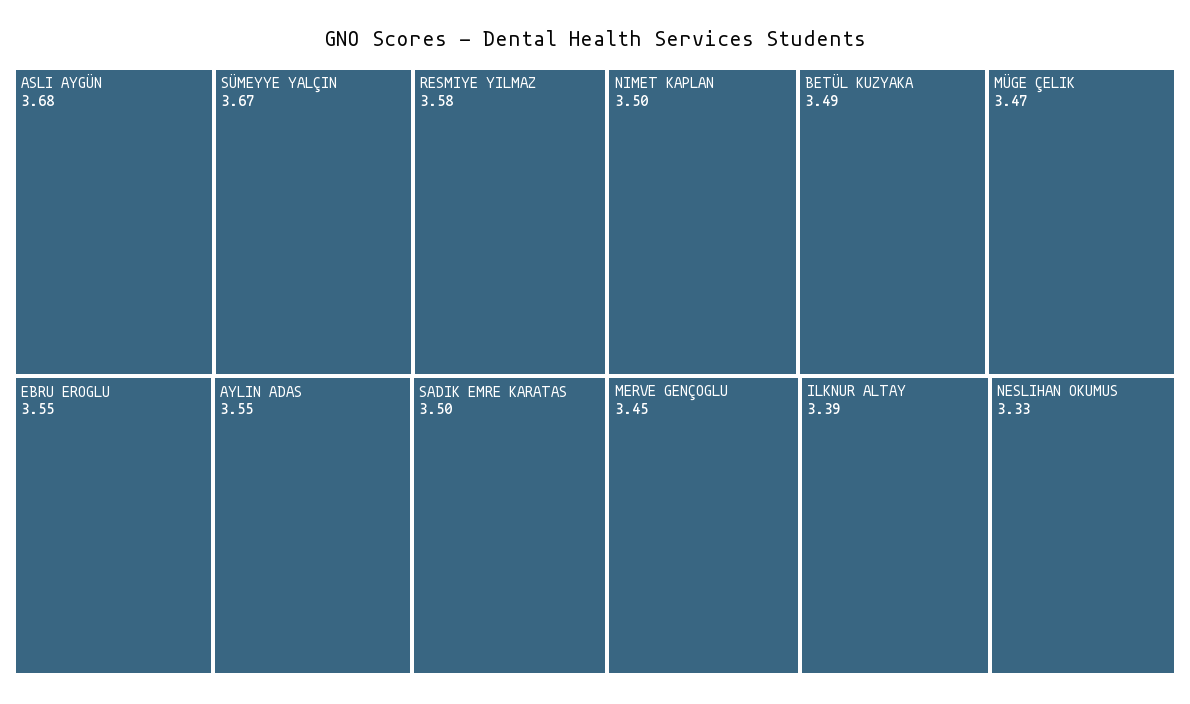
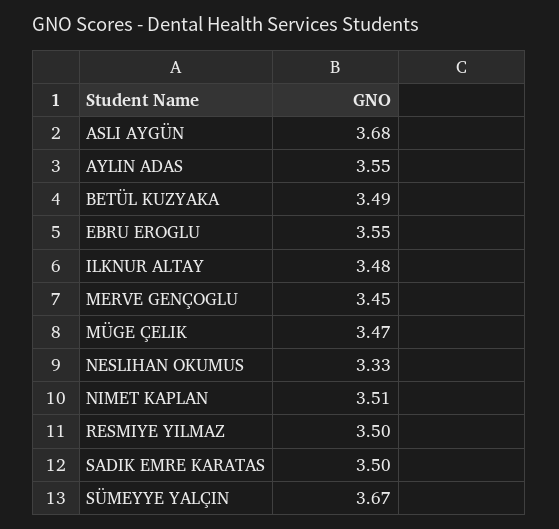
RESMIYE YILMAZ: 3.58 -> 3.5
NIMET KAPLAN: 3.5 -> 3.51
ILKNUR ALTAY: 3.39 -> 3.48

